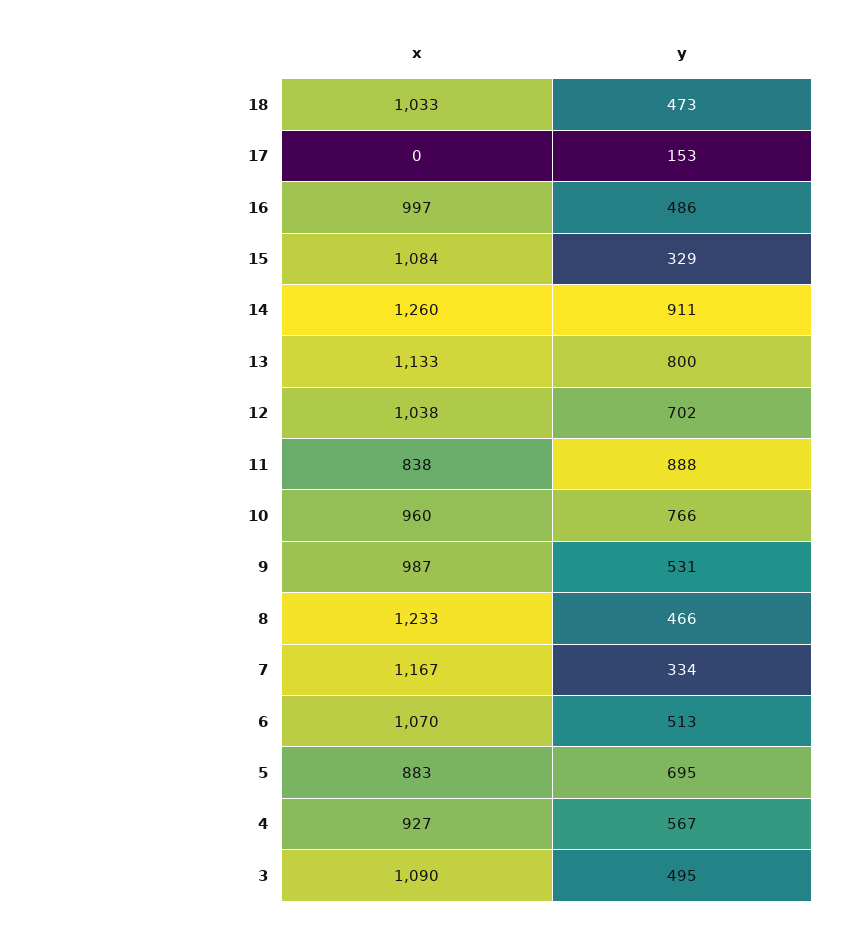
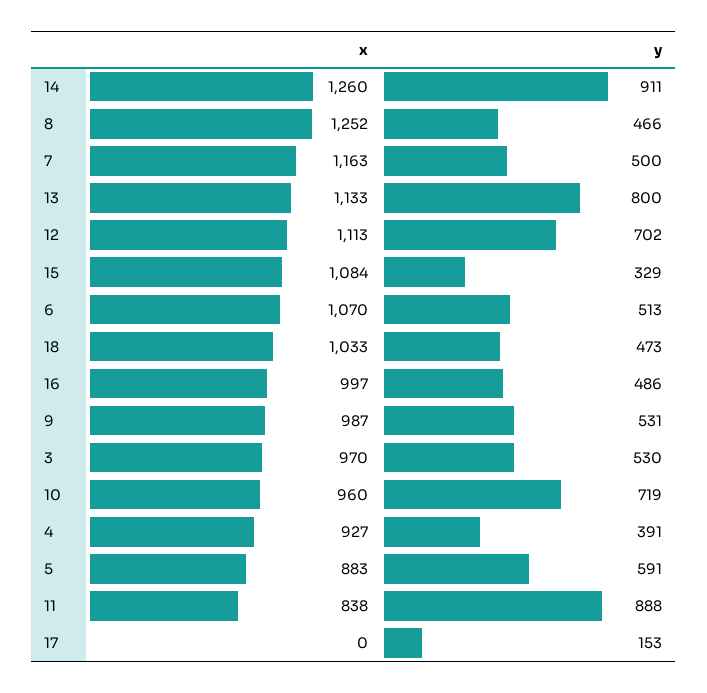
x, 12: 1038 -> 1113
y, 10: 766 -> 719
x, 8: 1233 -> 1252
x, 7: 1167 -> 1163
y, 7: 334 -> 500
y, 5: 695 -> 591
y, 4: 567 -> 391
x, 3: 1090 -> 970
y, 3: 495 -> 530

